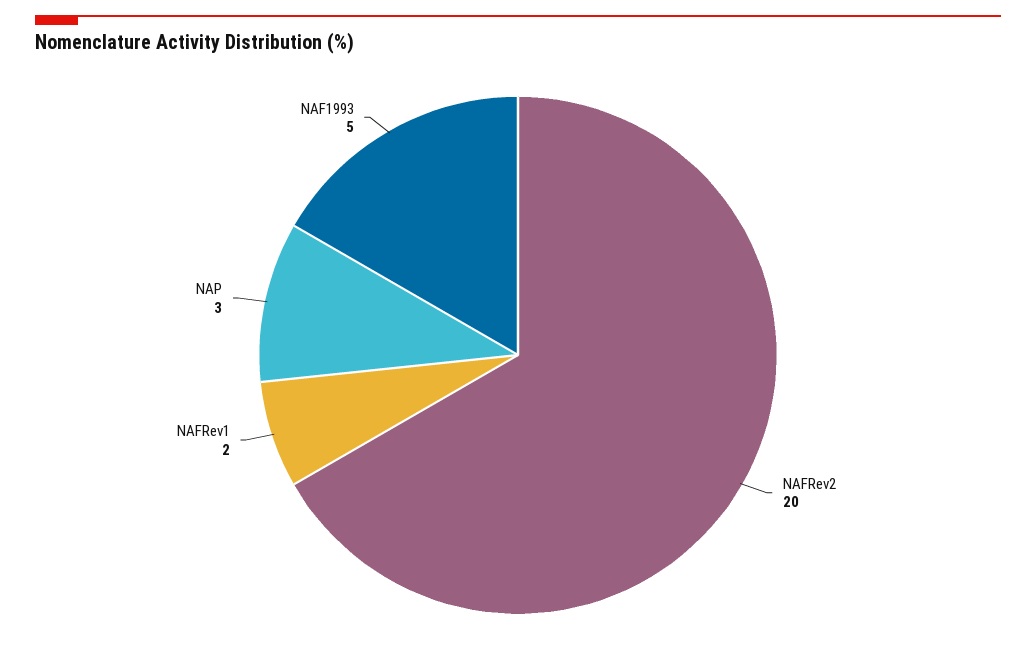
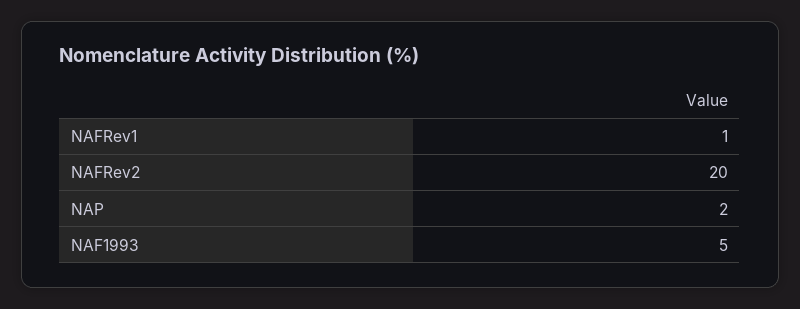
NAFRev1: 2 -> 1
NAP: 3 -> 2

